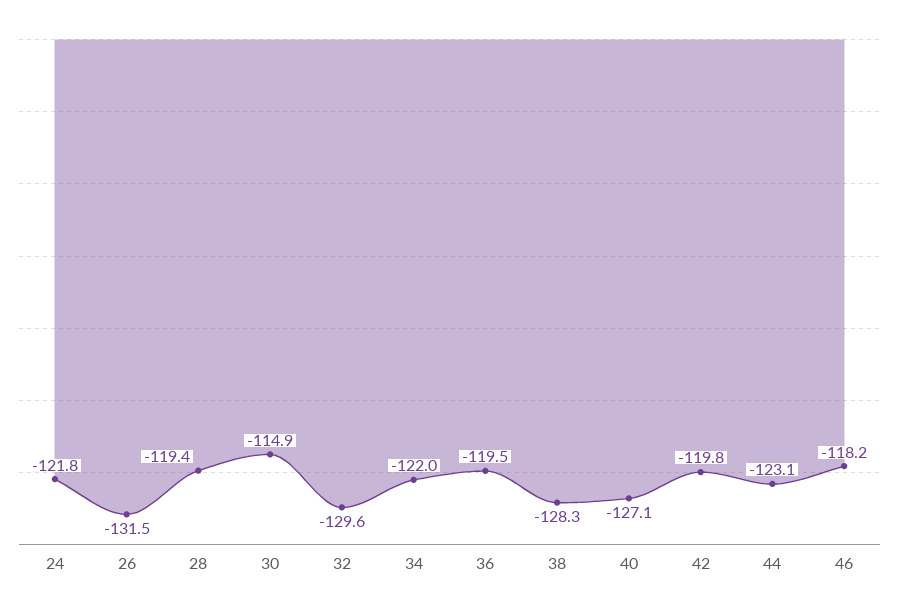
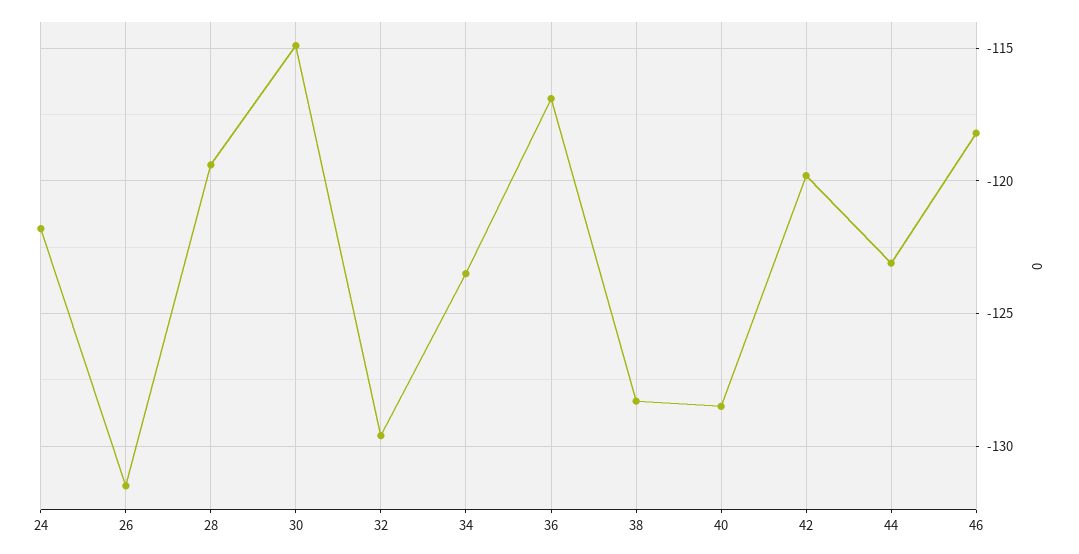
34: -122 -> -123.5
36: -119.5 -> -117
40: -127.1 -> -128.5

